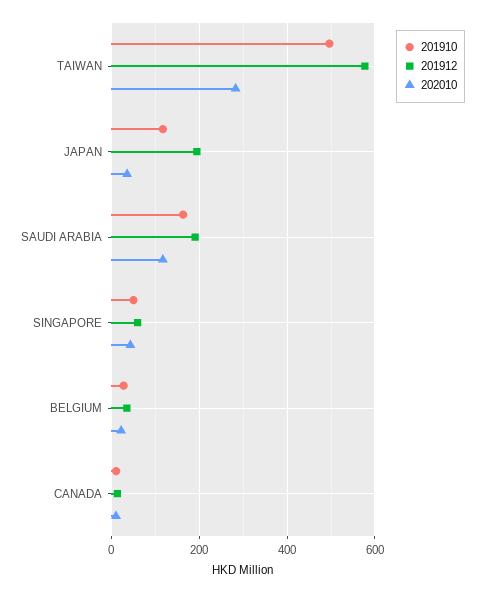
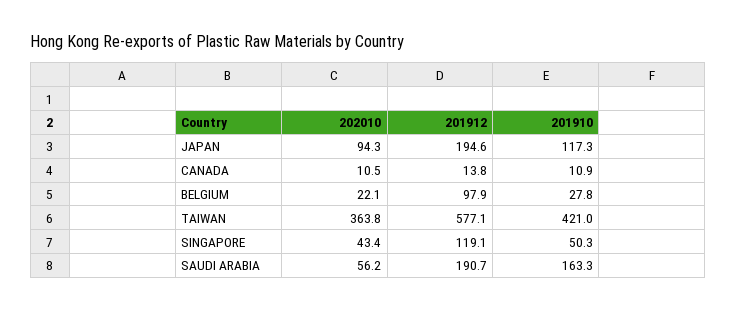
201910, TAIWAN: 500 -> 421
202010, TAIWAN: 280 -> 363.8
202010, JAPAN: 40 -> 94.3
202010, SAUDI ARABIA: 120 -> 56.2
201912, SINGAPORE: 60 -> 119.1
201912, BELGIUM: 40 -> 97.9

